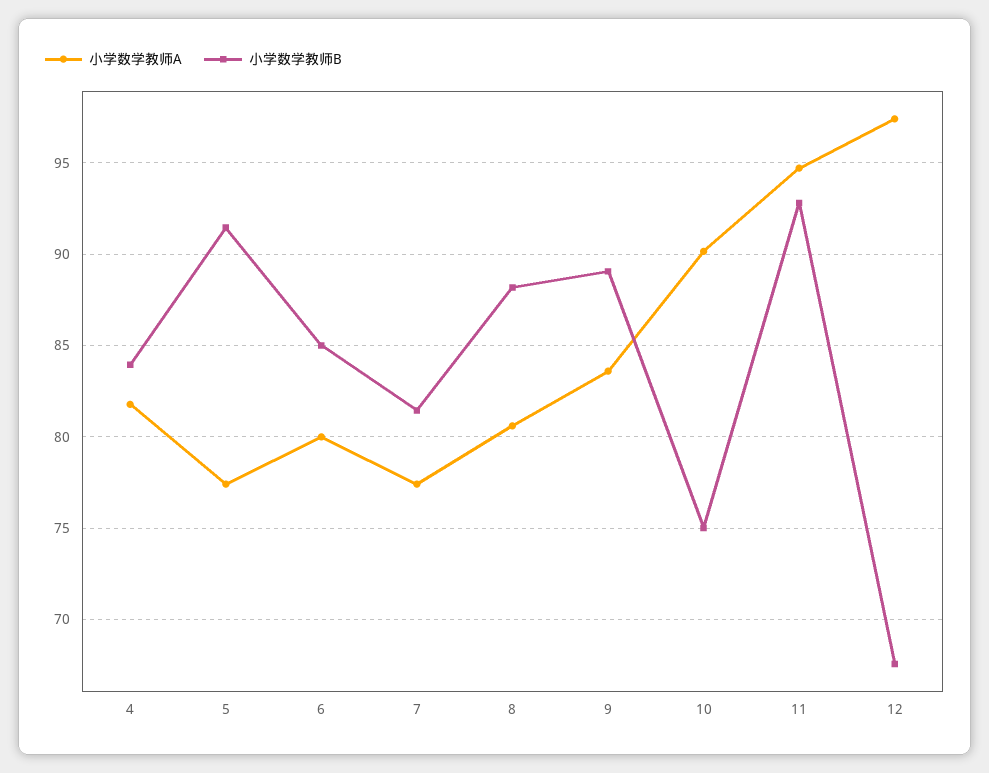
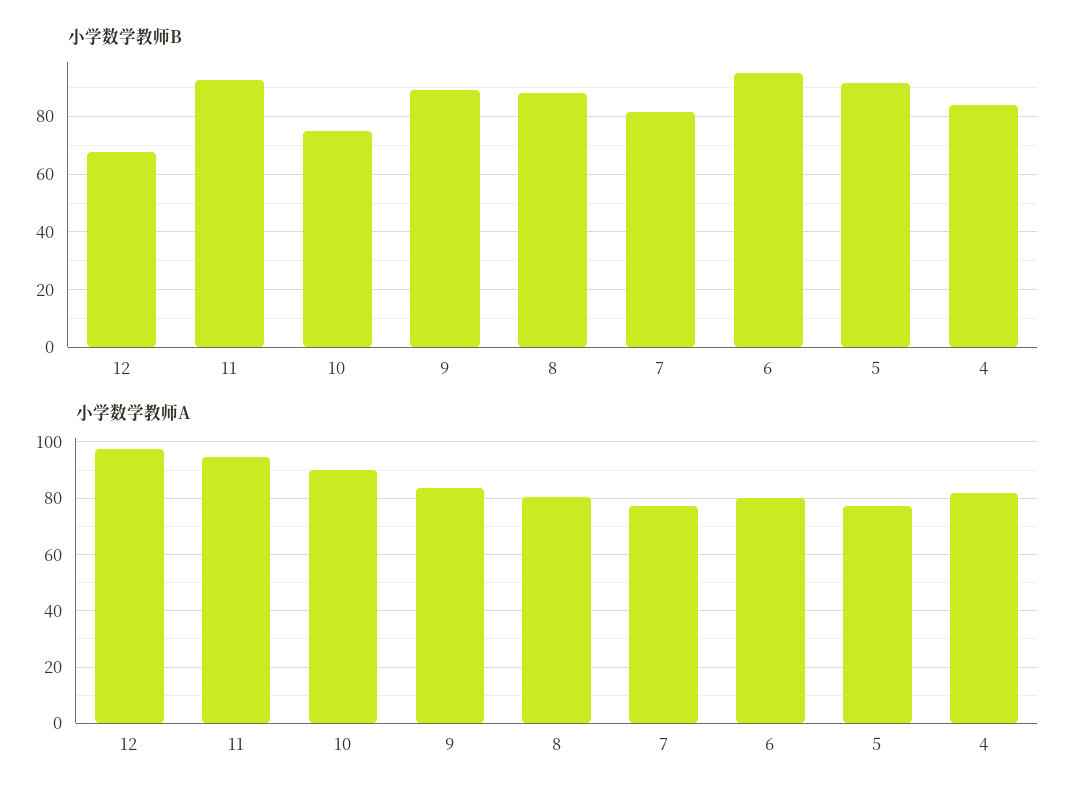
小学数学教师B, 6: 85 -> 95

